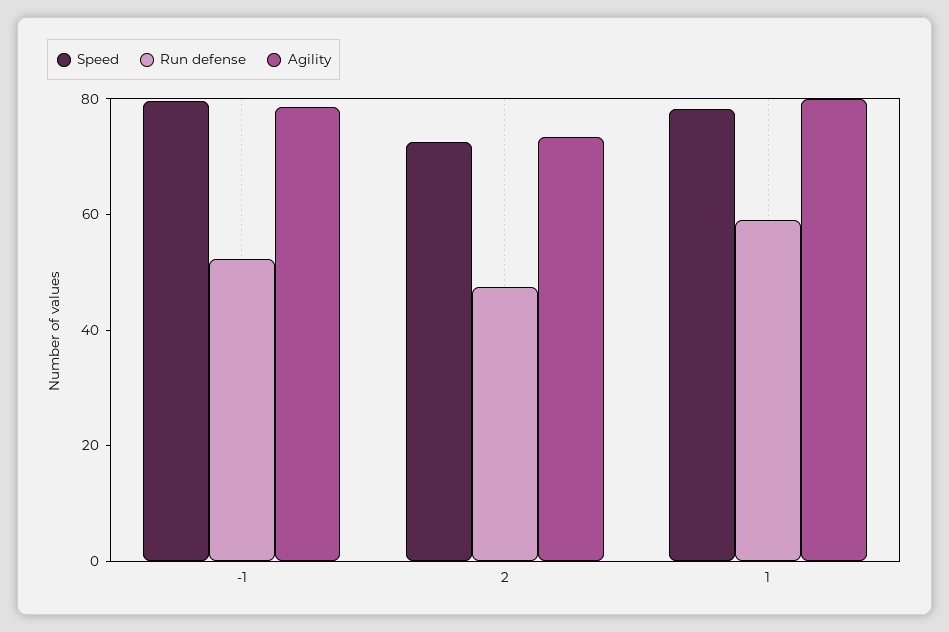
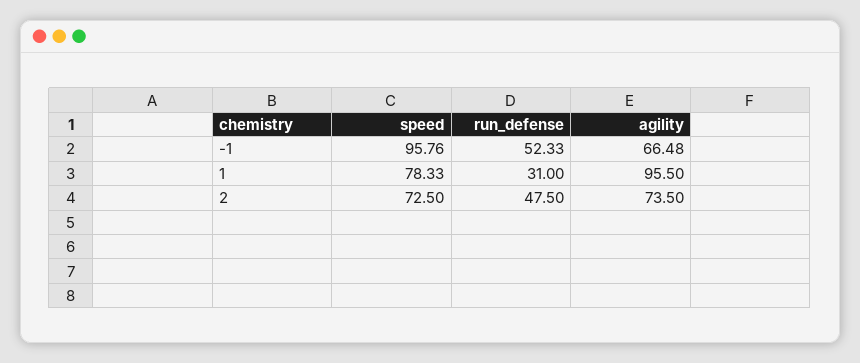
Speed, -1: 80 -> 95.76
Agility, -1: 80 -> 66.48
Run defense, 1: 60 -> 31
Agility, 1: 80 -> 95.5

